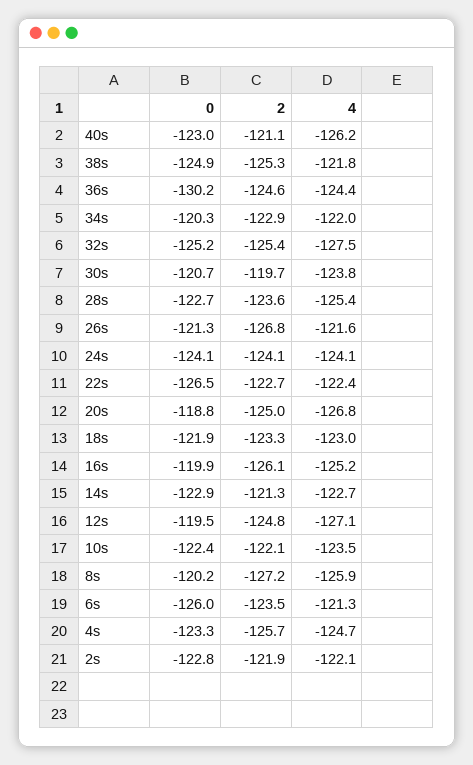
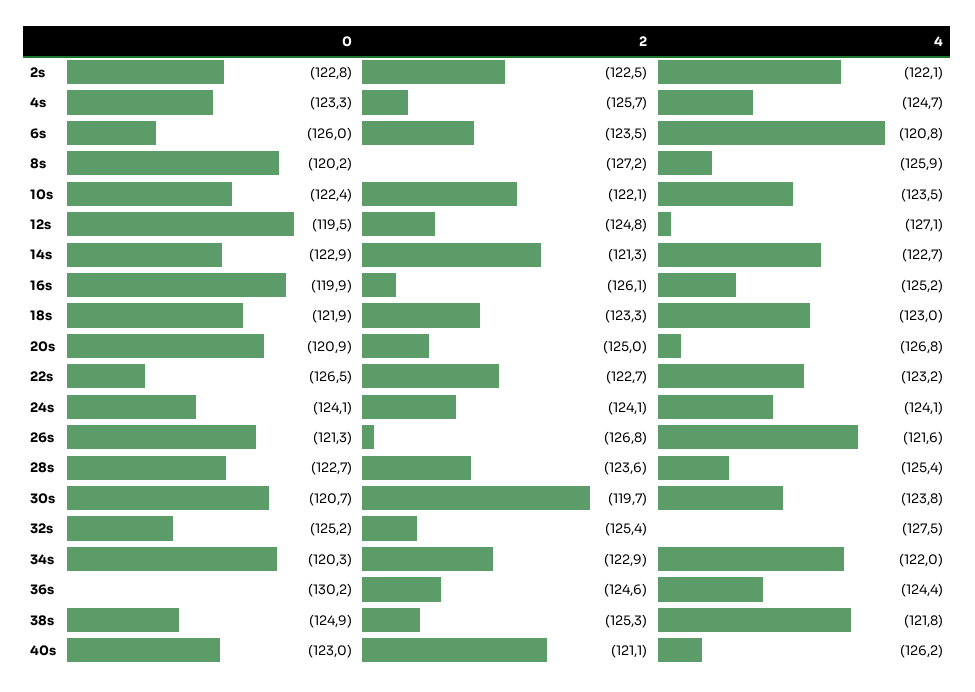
4, 22s: -122.4 -> -123.2
0, 20s: -118.8 -> -120.9
4, 6s: -121.3 -> -120.8
2, 2s: -121.9 -> -122.5

